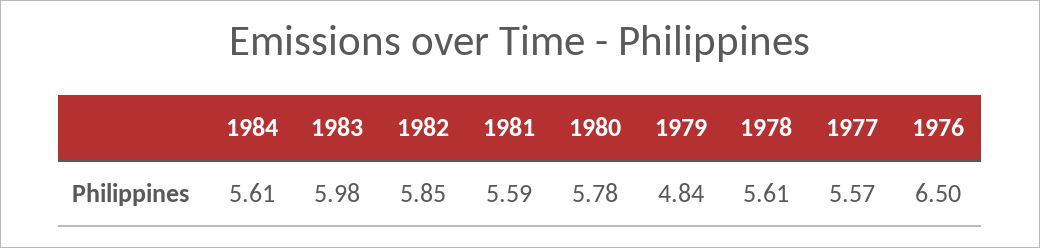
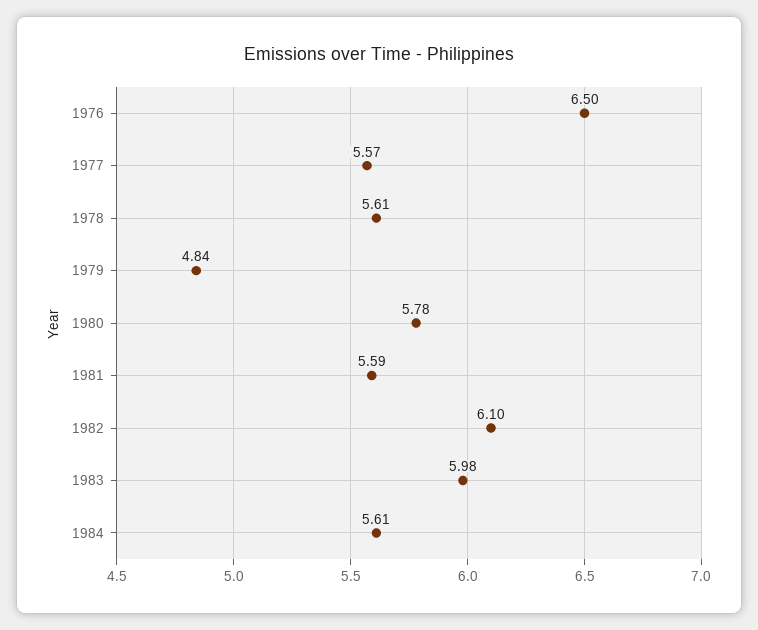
1982: 5.85 -> 6.1

